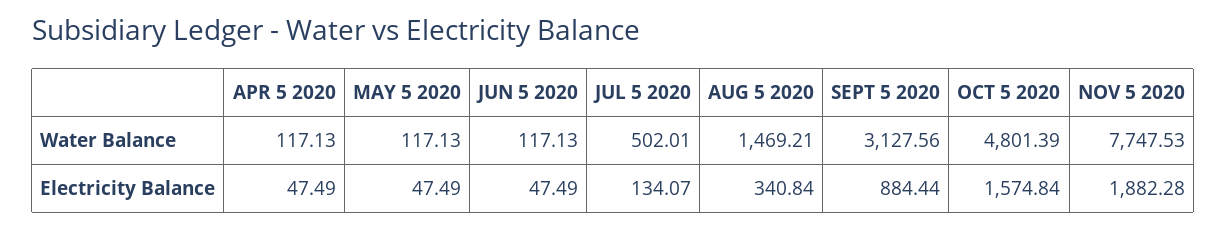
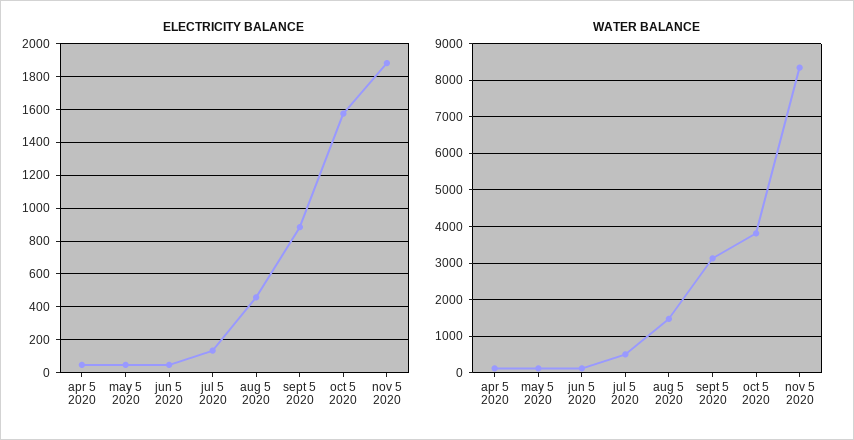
Water Balance, OCT 5 2020: 4801.39 -> 3800
Water Balance, NOV 5 2020: 7747.53 -> 8400
Electricity Balance, AUG 5 2020: 340.84 -> 450

